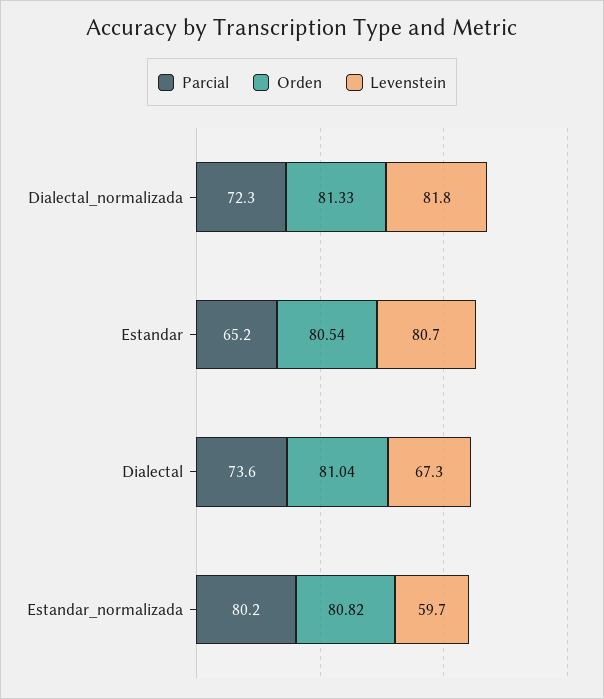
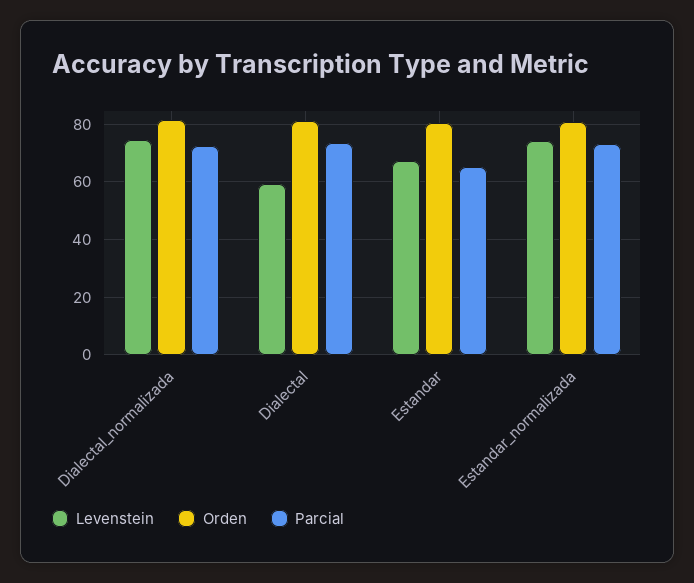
Levenstein, Dialectal_normalizada: 81.8 -> 75
Levenstein, Estandar: 80.7 -> 67.5
Levenstein, Dialectal: 67.3 -> 60
Parcial, Estandar_normalizada: 80.2 -> 72.5
Levenstein, Estandar_normalizada: 59.7 -> 75

